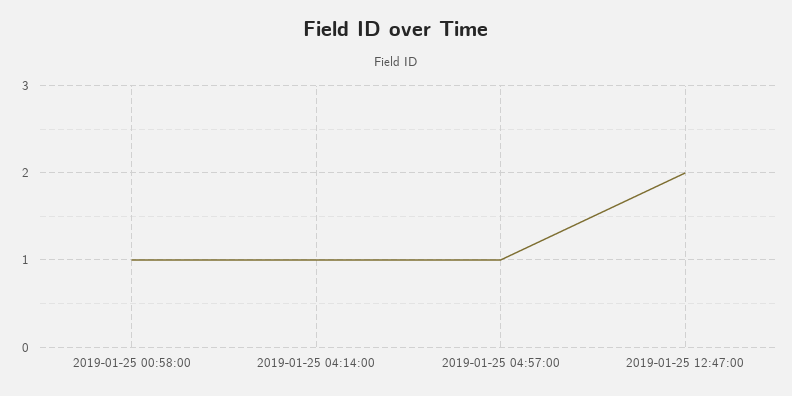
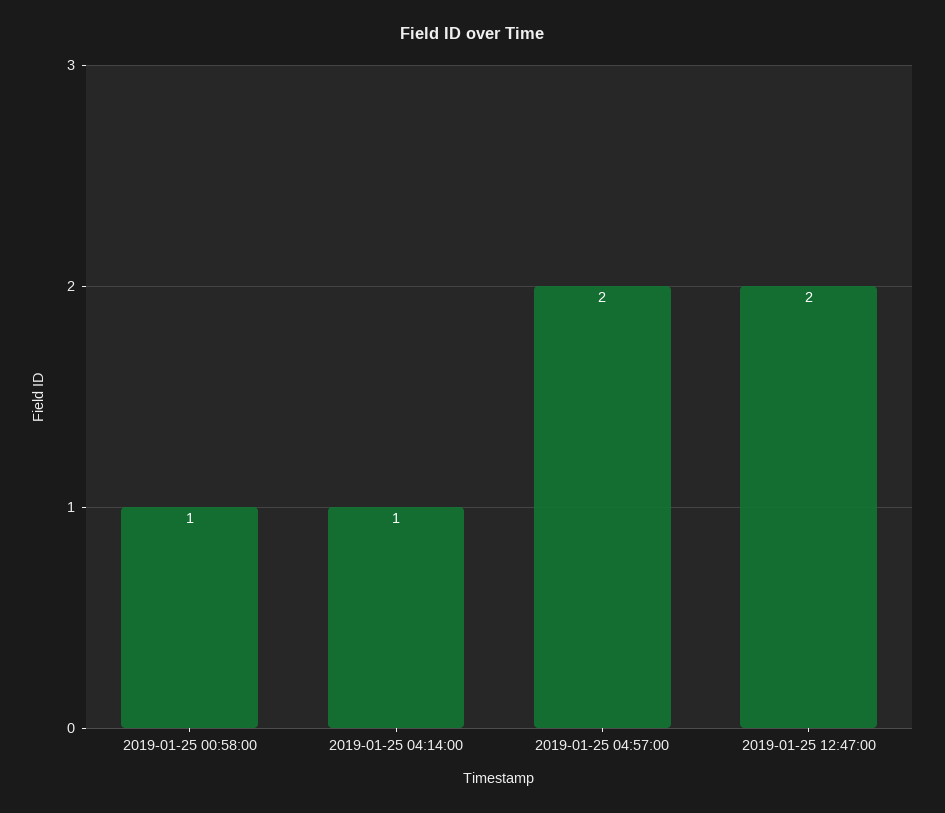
2019-01-25 04:57:00: 1 -> 2

